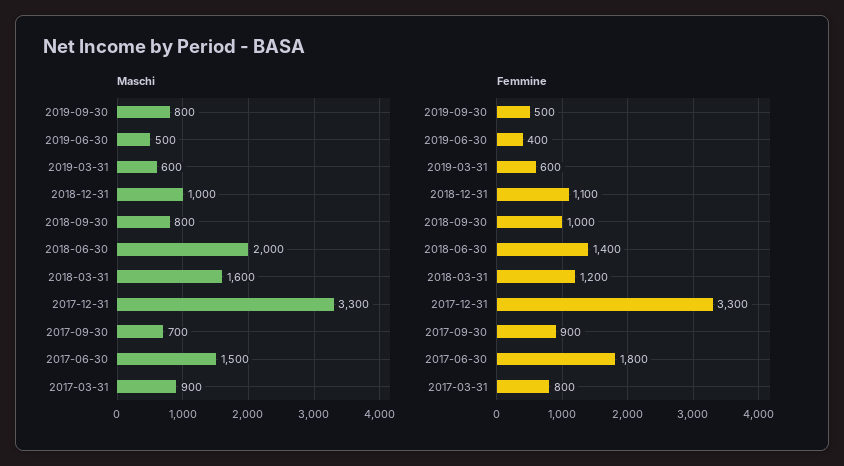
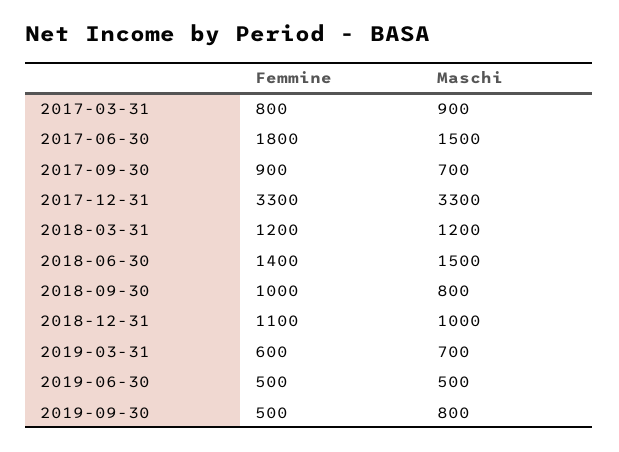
Maschi, 2019-03-31: 600 -> 700
Maschi, 2018-06-30: 2000 -> 1500
Maschi, 2018-03-31: 1600 -> 1200
Femmine, 2019-06-30: 400 -> 500

